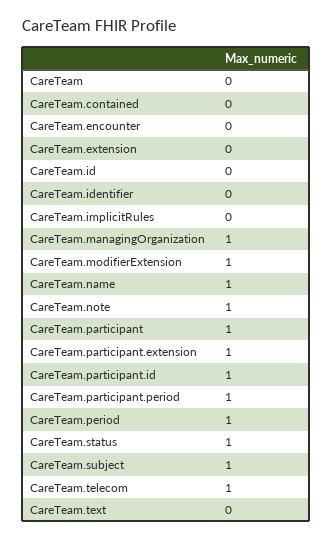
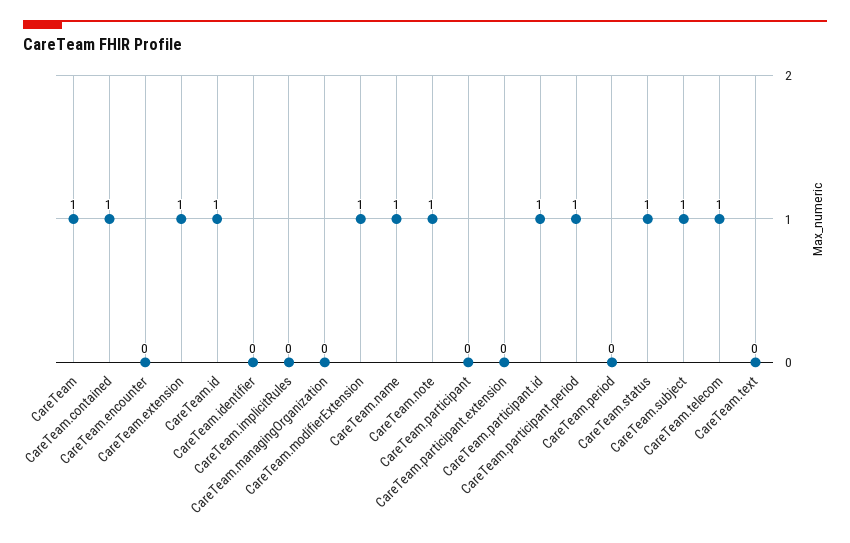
CareTeam: 0 -> 1
CareTeam.contained: 0 -> 1
CareTeam.extension: 0 -> 1
CareTeam.id: 0 -> 1
CareTeam.managingOrganization: 1 -> 0
CareTeam.participant: 1 -> 0
CareTeam.participant.extension: 1 -> 0
CareTeam.period: 1 -> 0

